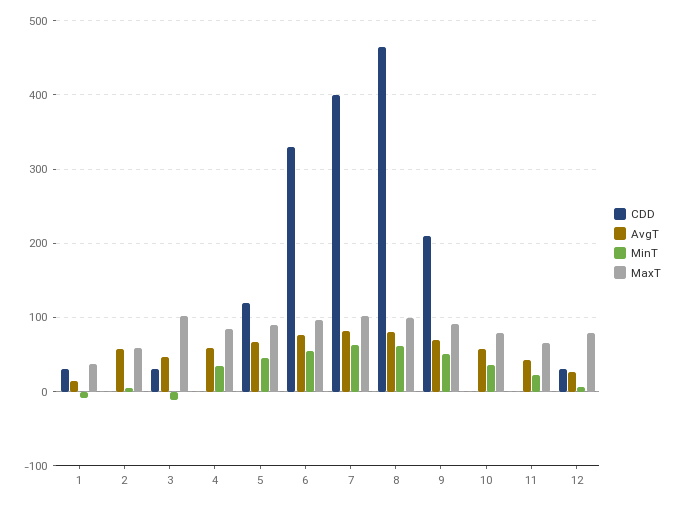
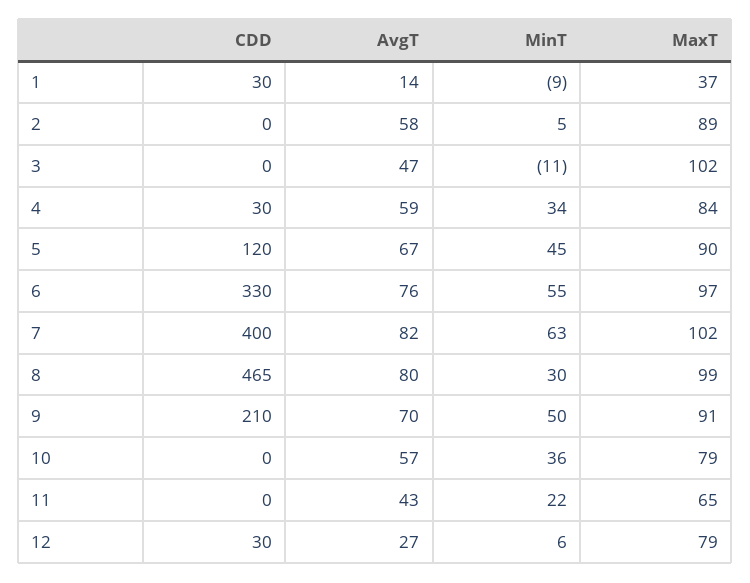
MaxT, 2: 60 -> 89
CDD, 3: 30 -> 0
CDD, 4: 0 -> 30
MinT, 8: 60 -> 30

